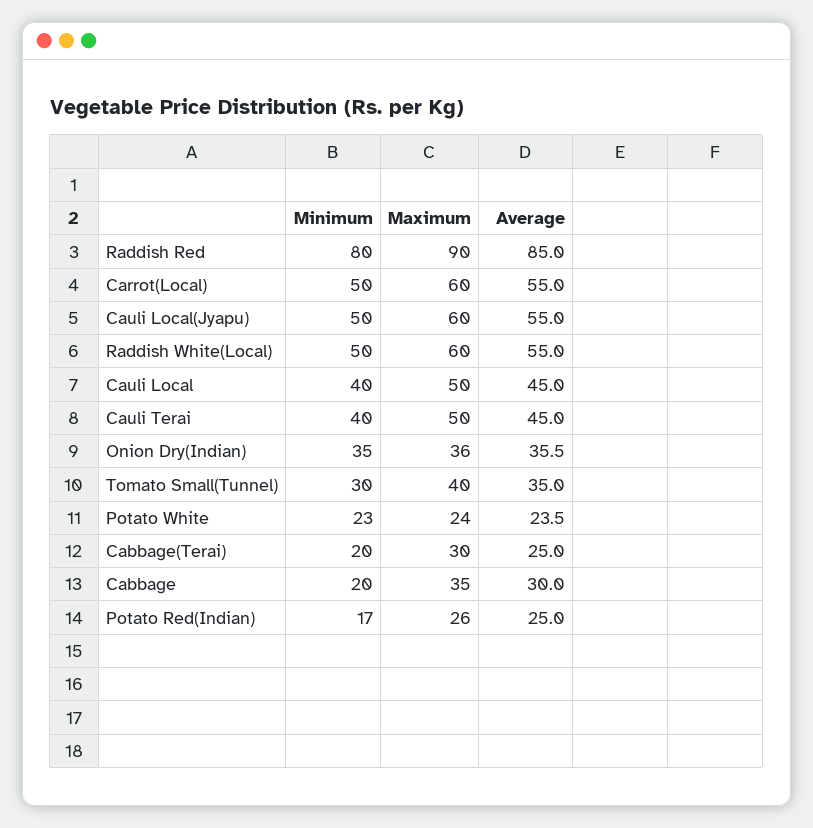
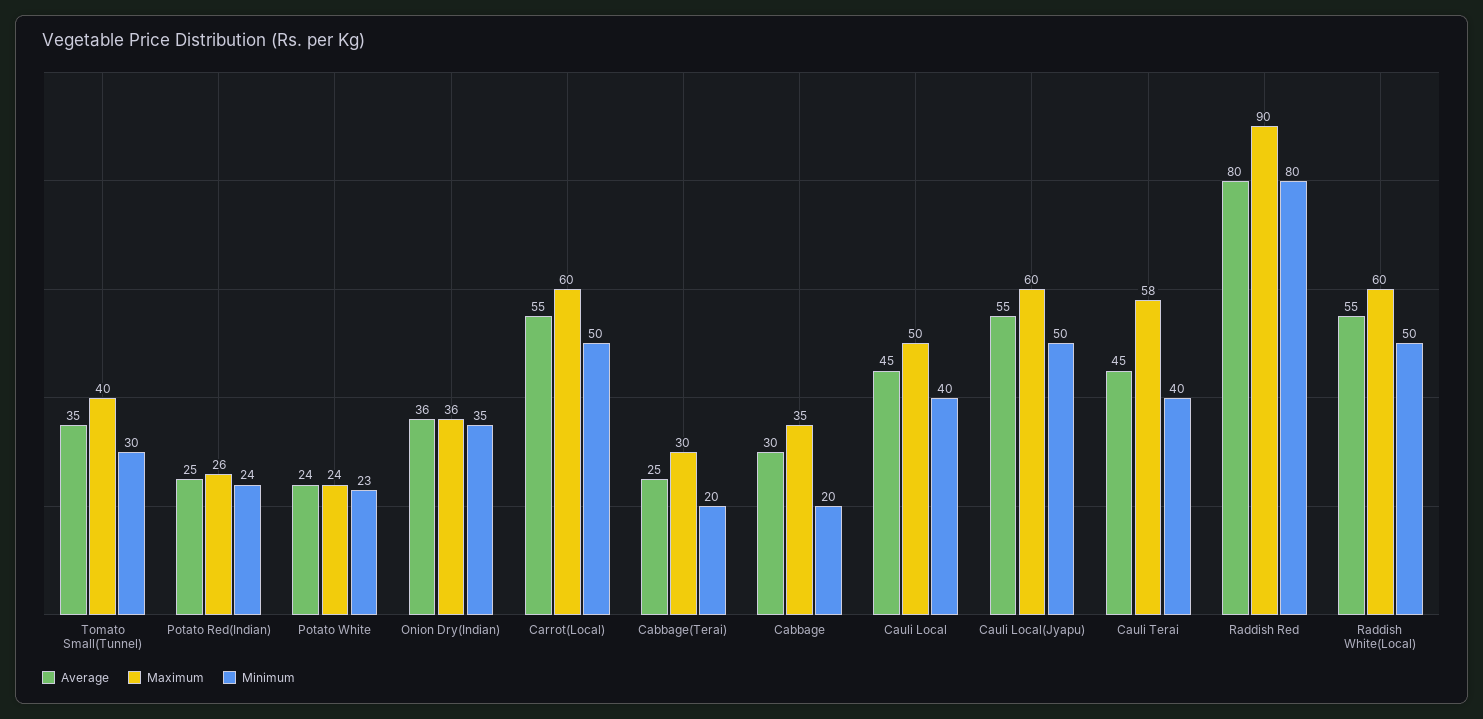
Average, Raddish Red: 85 -> 80
Maximum, Cauli Terai: 50 -> 58
Minimum, Potato Red(Indian): 17 -> 24

